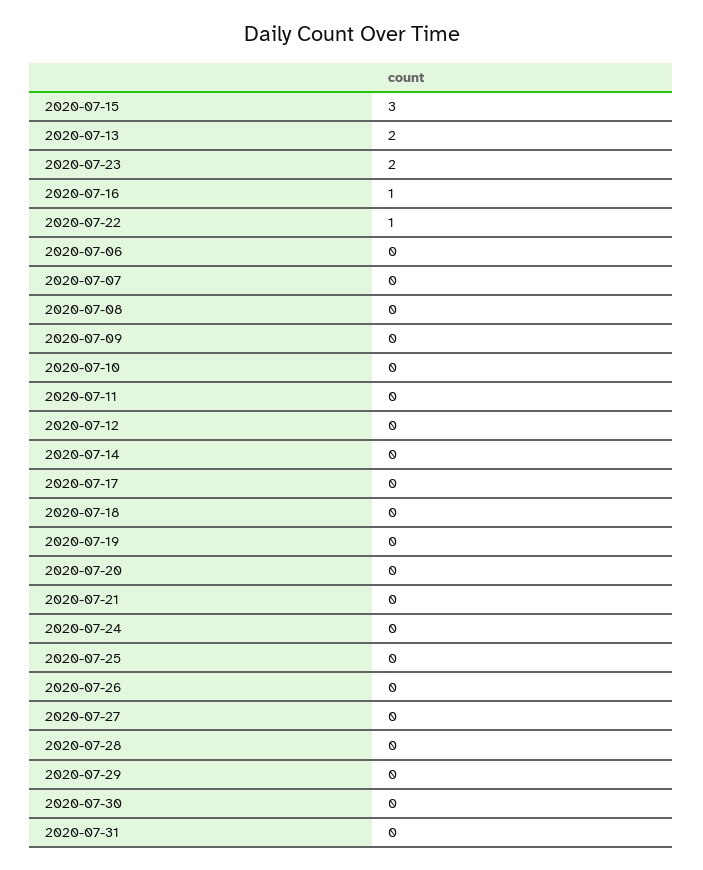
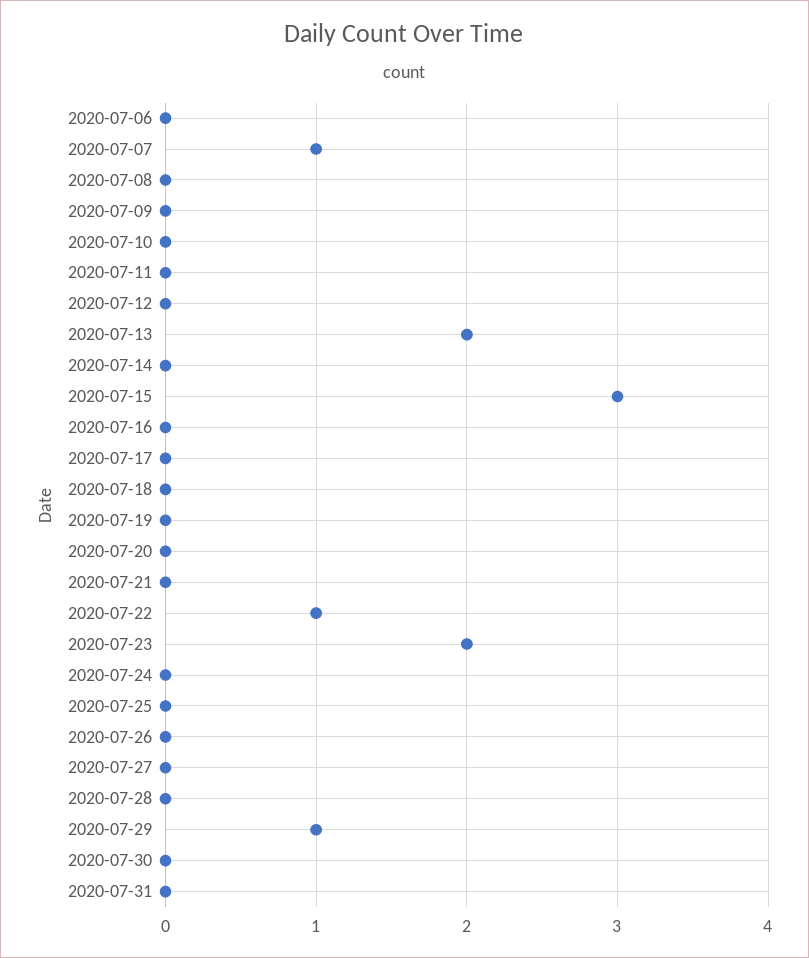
2020-07-16: 1 -> 0
2020-07-07: 0 -> 1
2020-07-29: 0 -> 1

